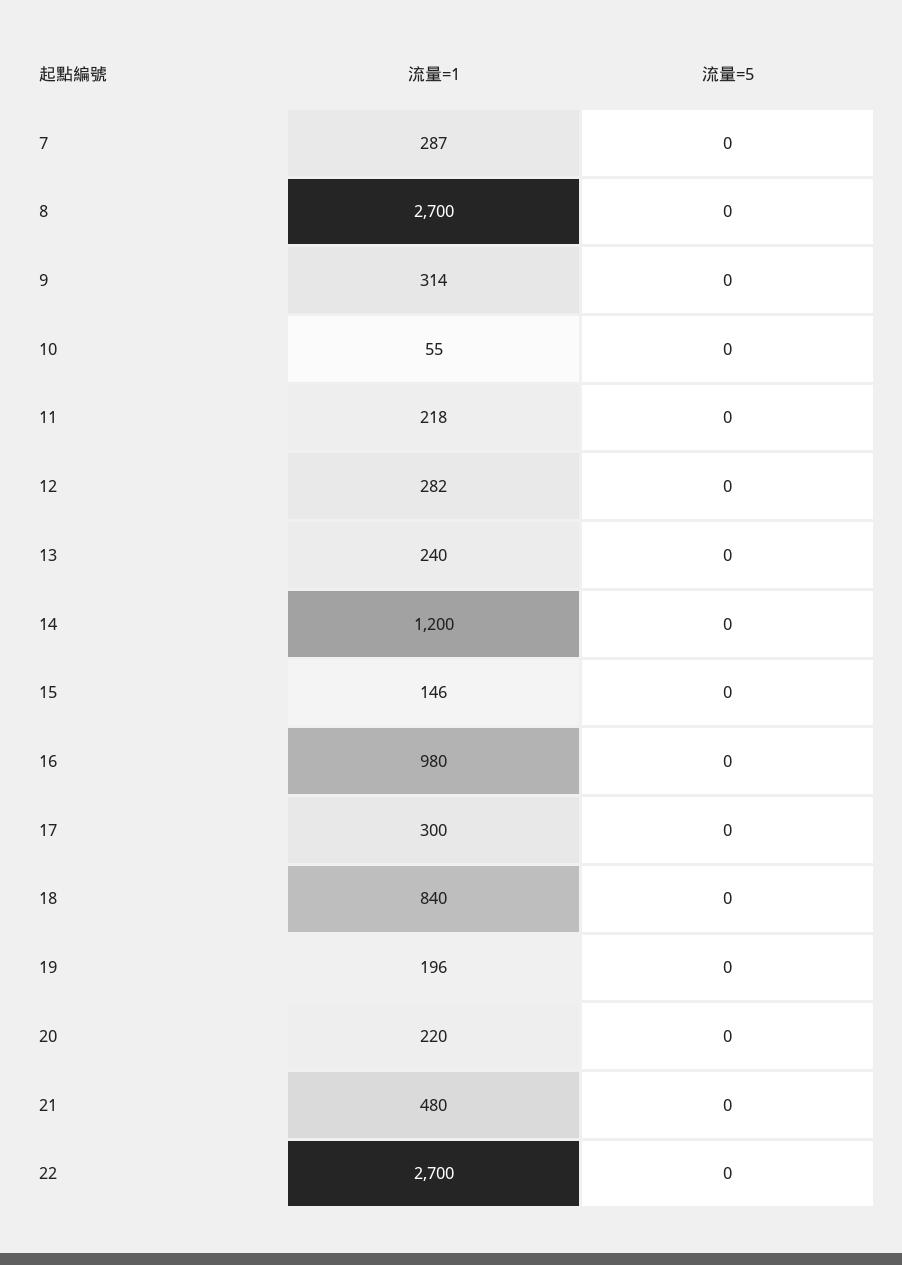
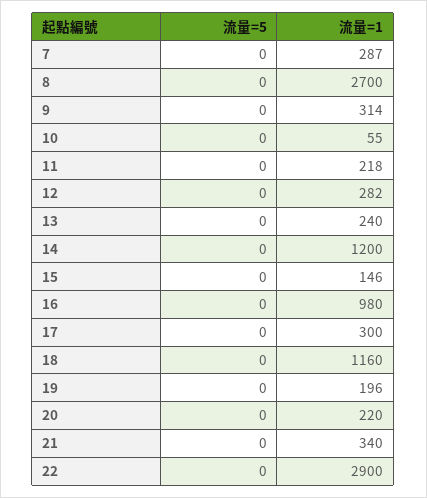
流量=1, 18: 840 -> 1160
流量=1, 21: 480 -> 340
流量=1, 22: 2700 -> 2900

